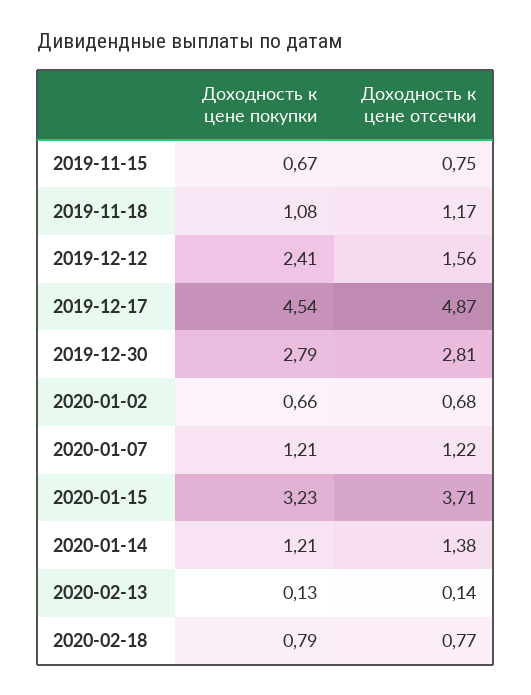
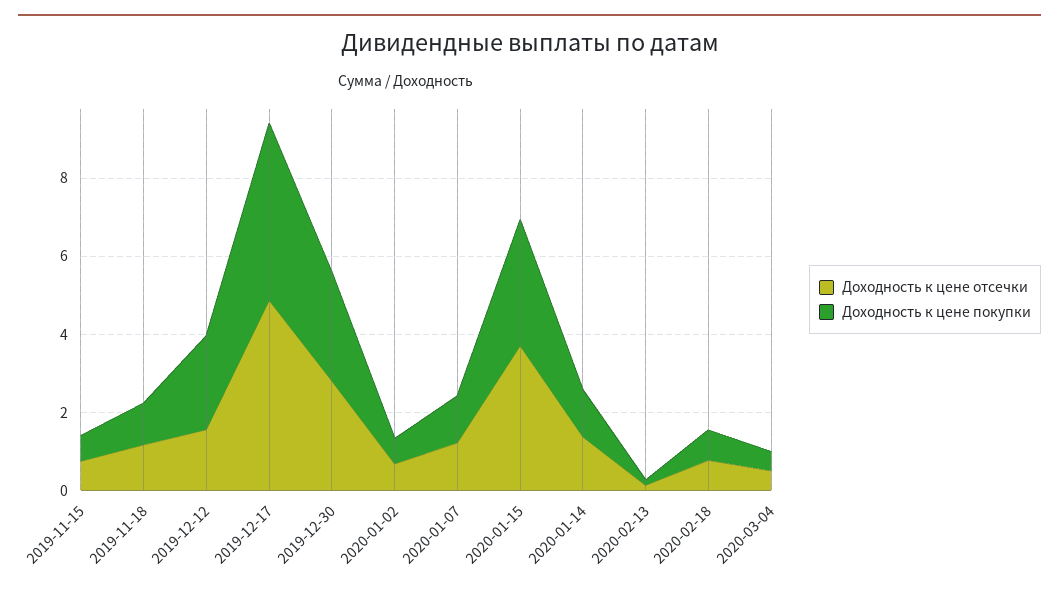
Доходность к цене отсечки, 2020-03-04: none -> 0.5
Доходность к цене покупки, 2020-03-04: none -> 0.5

